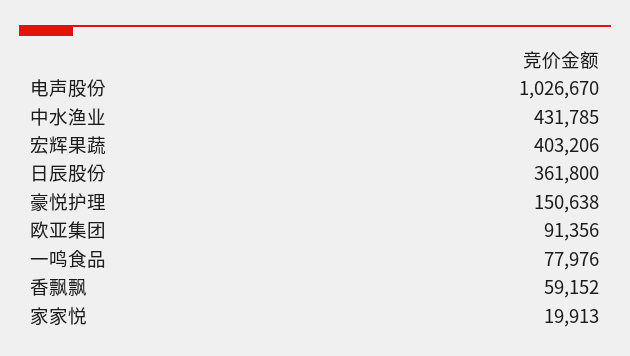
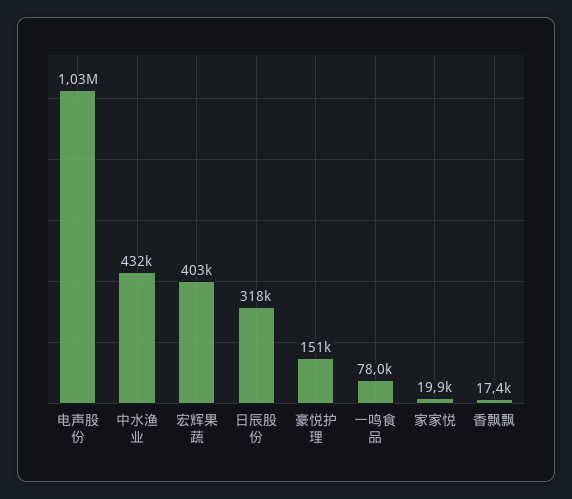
日辰股份: 361800 -> 318000
欧亚集团: 91356 -> none
香飘飘: 59152 -> 17400

